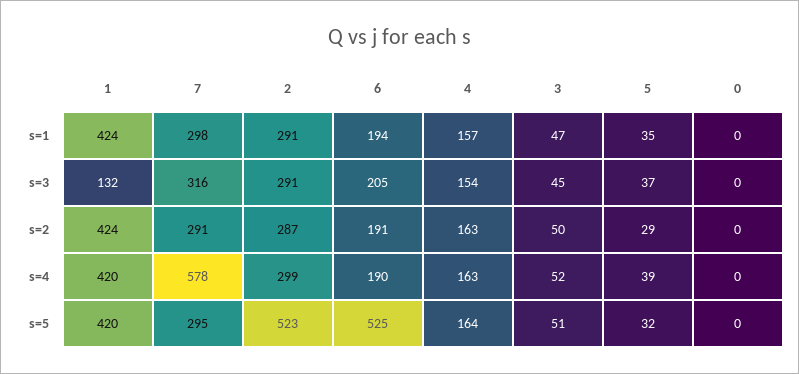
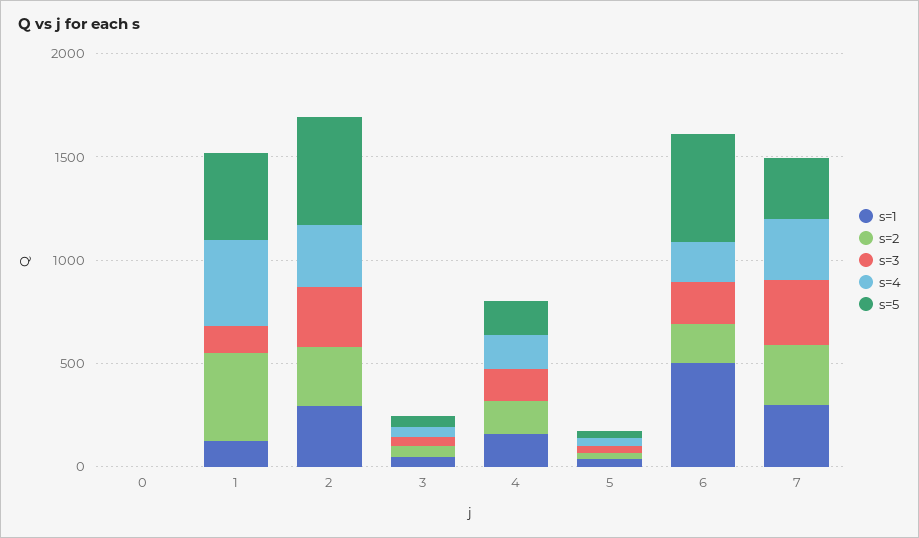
s=1, 1: 424 -> 100
s=1, 6: 194 -> 500
s=4, 7: 578 -> 300

